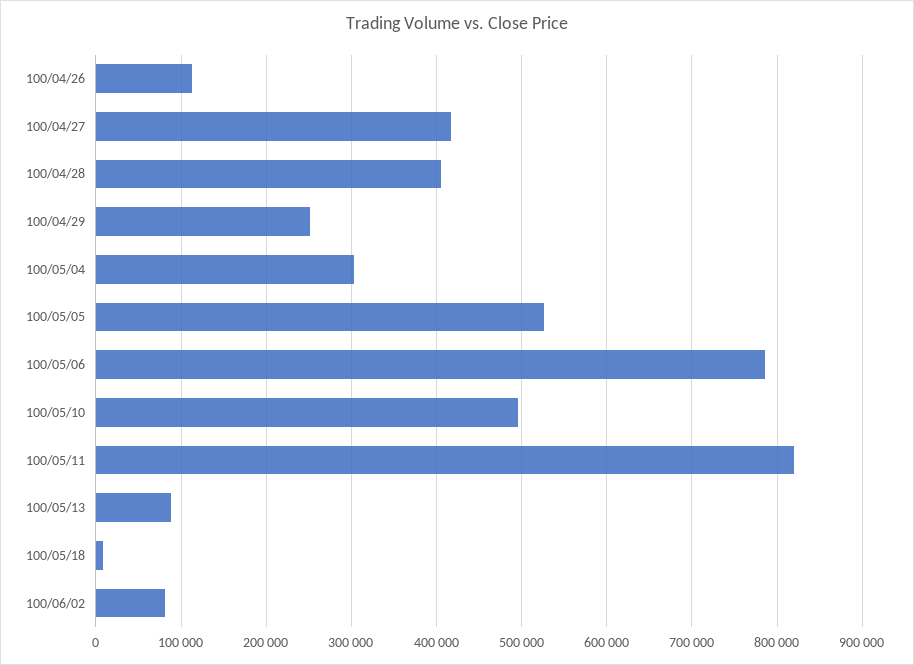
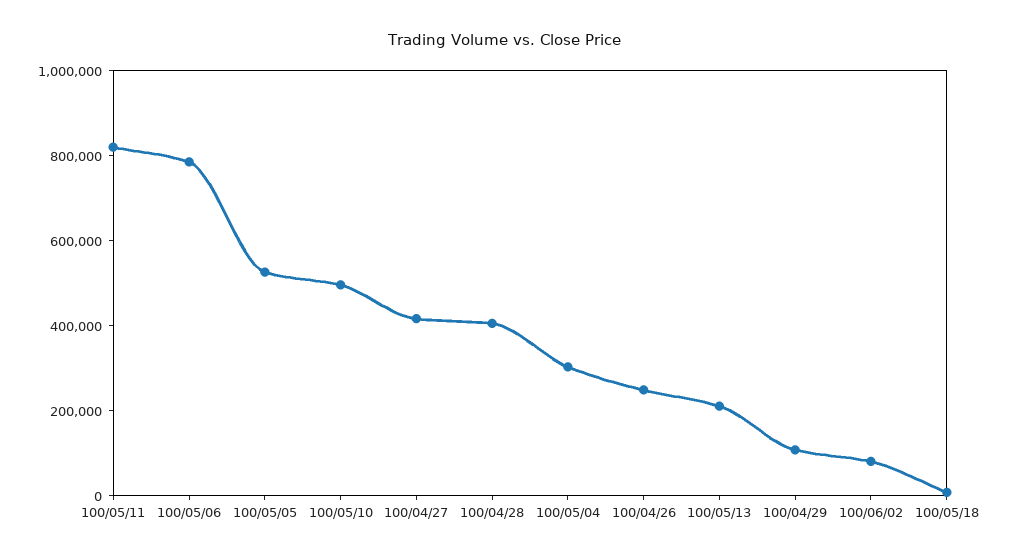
100/04/26: 110000 -> 250000
100/04/29: 250000 -> 100000
100/05/13: 90000 -> 200000

